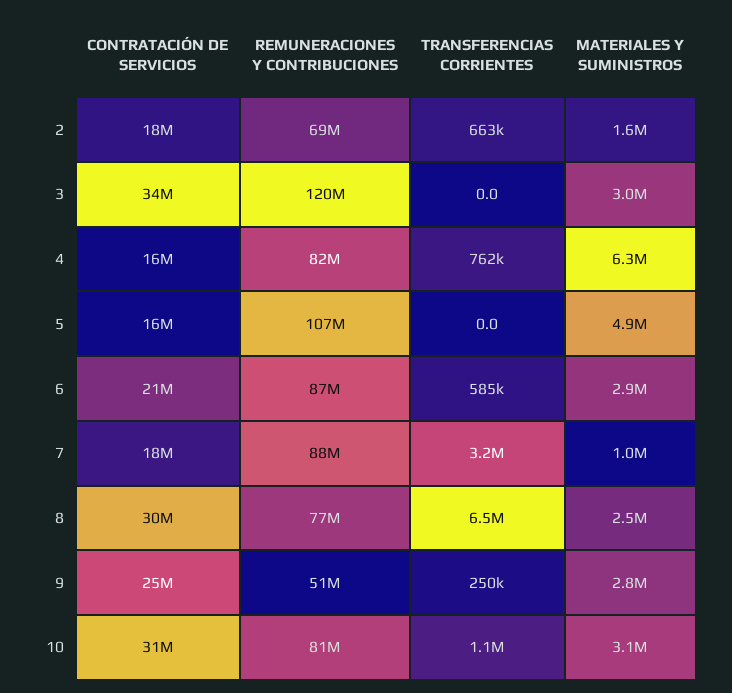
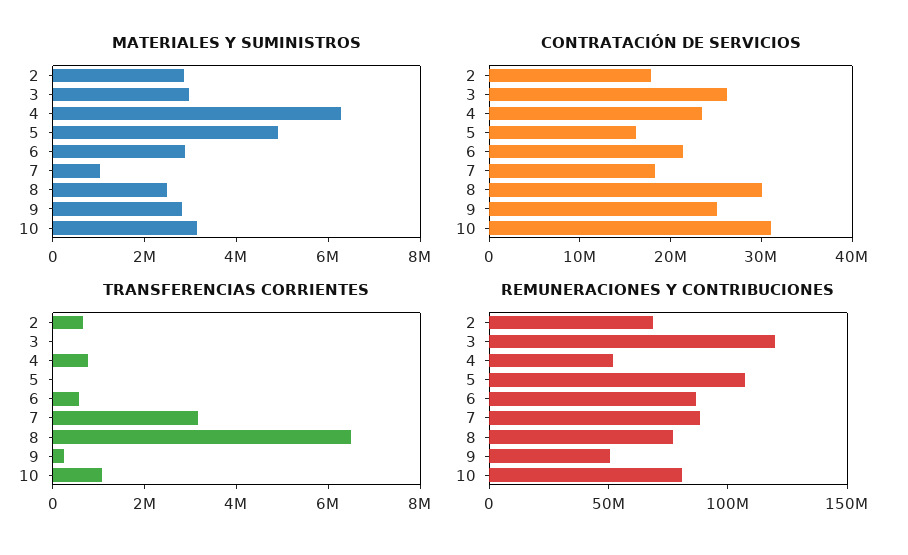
MATERIALES Y SUMINISTROS, 2: 1600000 -> 3000000
CONTRATACIÓN DE SERVICIOS, 3: 34000000 -> 26000000
CONTRATACIÓN DE SERVICIOS, 4: 16000000 -> 24000000
REMUNERACIONES Y CONTRIBUCIONES, 4: 82000000 -> 50000000

